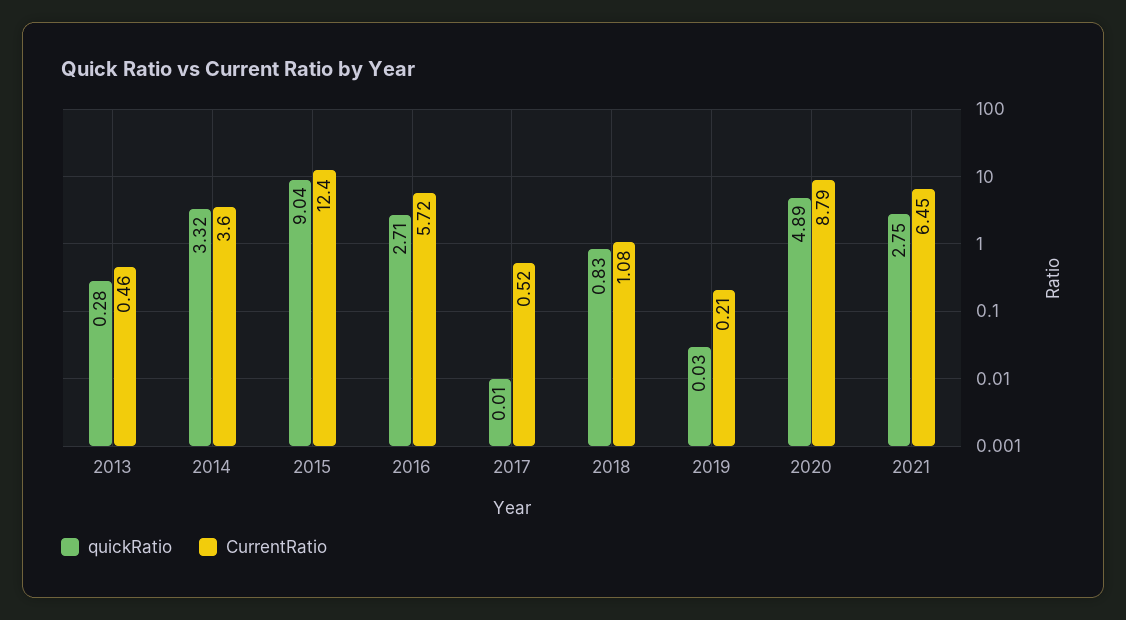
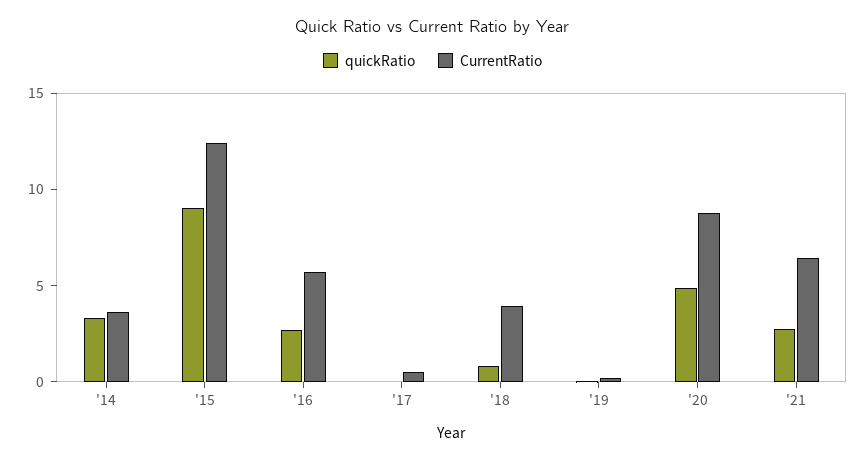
quickRatio, 2013: 0.28 -> none
CurrentRatio, 2013: 0.46 -> none
CurrentRatio, 2018: 1.08 -> 4

